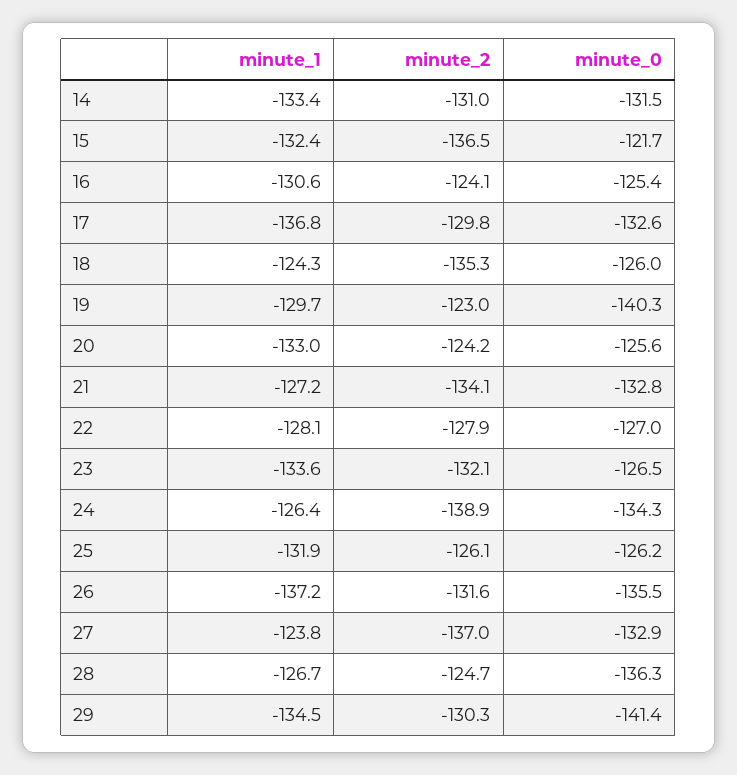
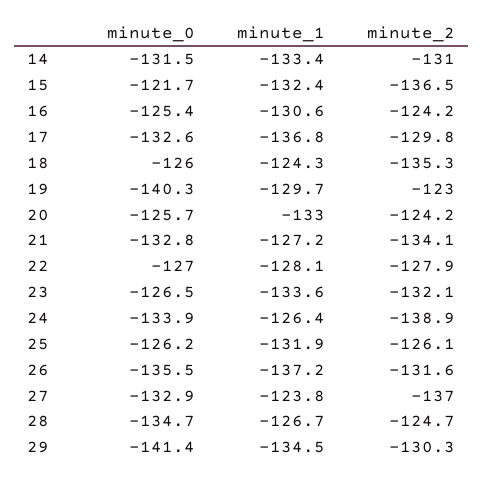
minute_2, 16: -124.1 -> -124.2
minute_0, 20: -125.6 -> -125.7
minute_0, 24: -134.3 -> -133.9
minute_0, 28: -136.3 -> -134.7

